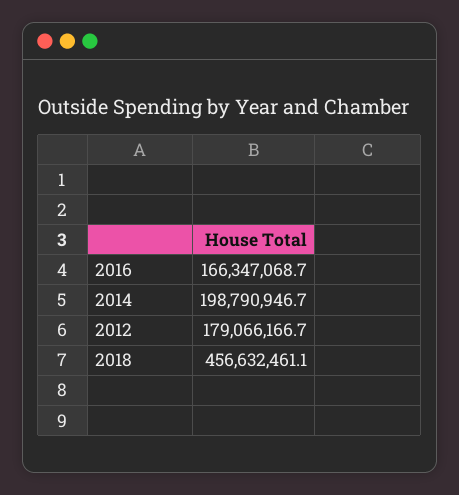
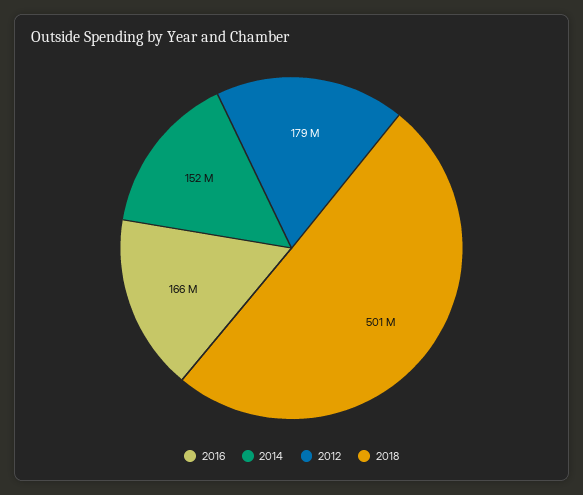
2014: 198790946.7 -> 152000000
2018: 456632461.1 -> 501000000

